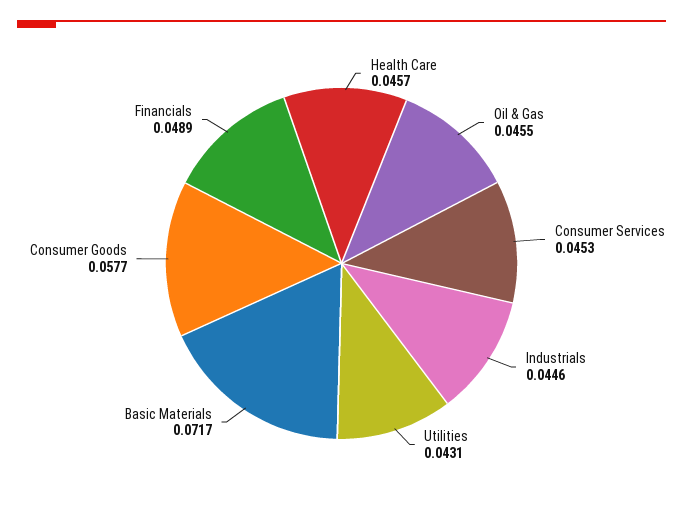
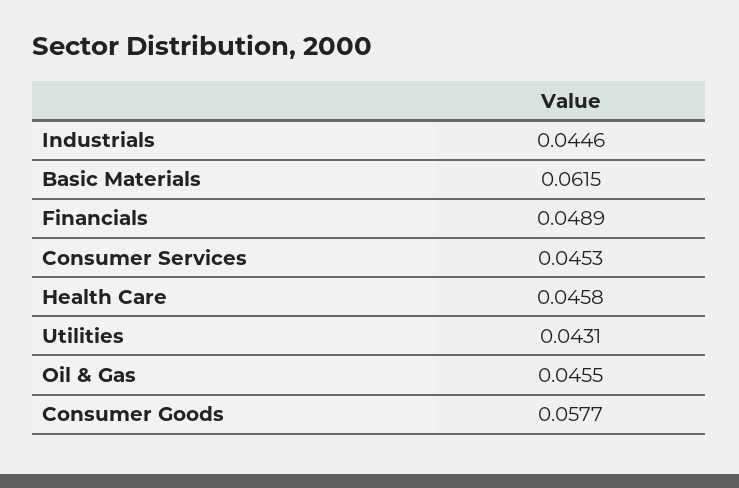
Health Care: 0.0457 -> 0.0458
Basic Materials: 0.0717 -> 0.0615

